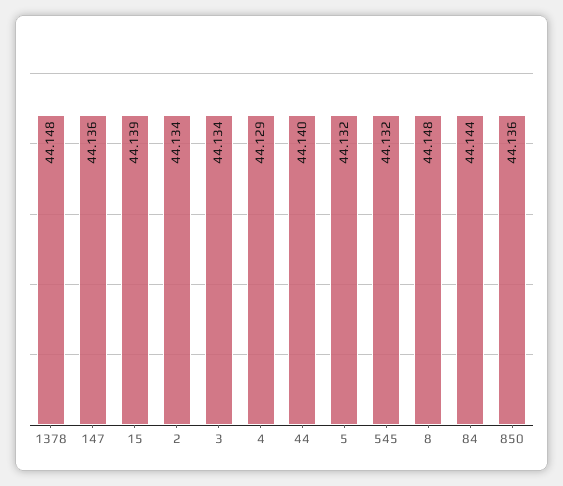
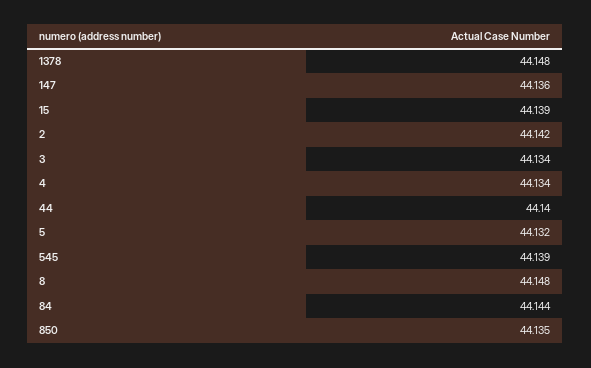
2: 44.134 -> 44.142
4: 44.129 -> 44.134
545: 44.132 -> 44.139
850: 44.136 -> 44.135

